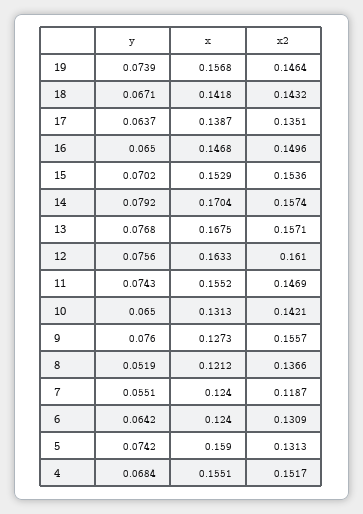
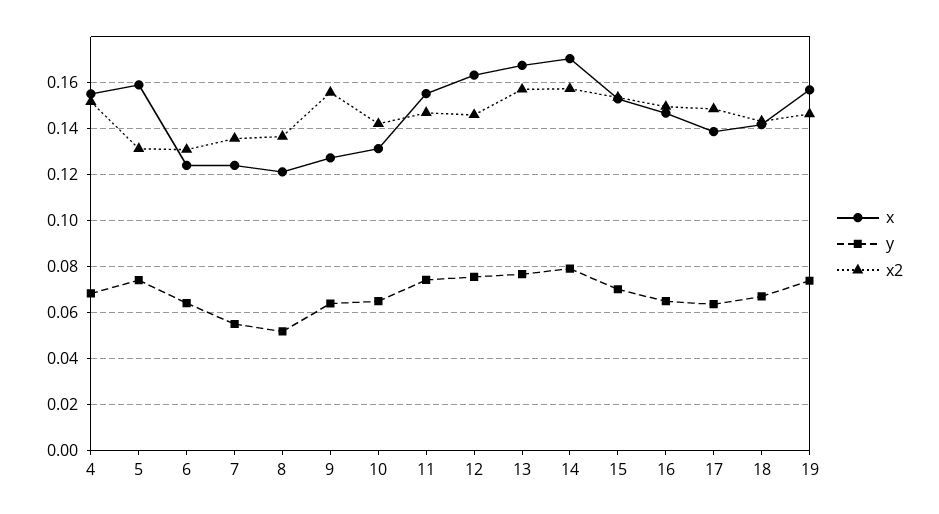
x2, 17: 0.1351 -> 0.15
x2, 12: 0.161 -> 0.145
y, 9: 0.076 -> 0.065
x2, 7: 0.1187 -> 0.135

